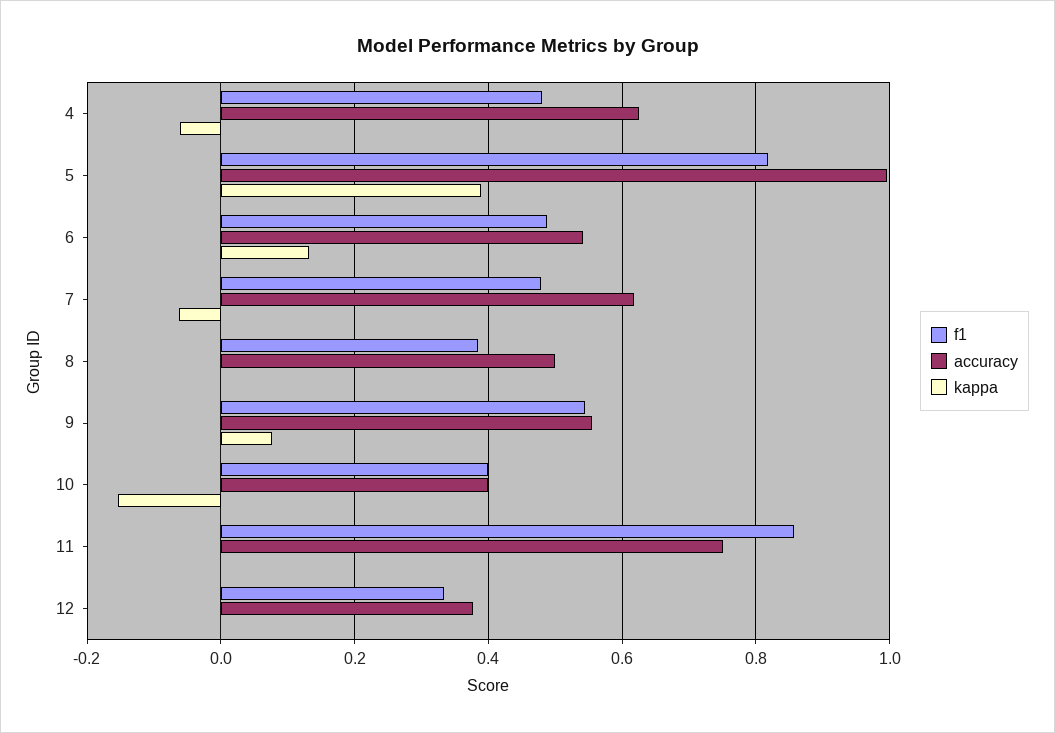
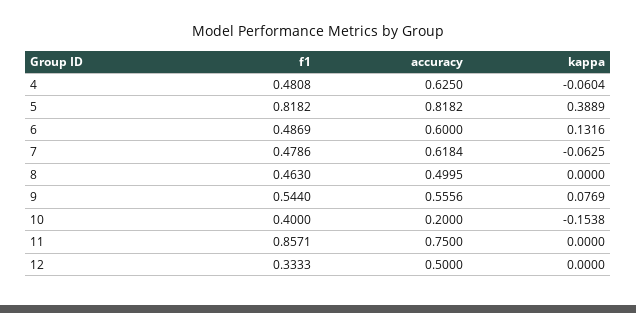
accuracy, 5: 1 -> 0.8182
accuracy, 6: 0.54 -> 0.6
f1, 8: 0.38 -> 0.463
accuracy, 10: 0.4 -> 0.2
accuracy, 12: 0.38 -> 0.5

